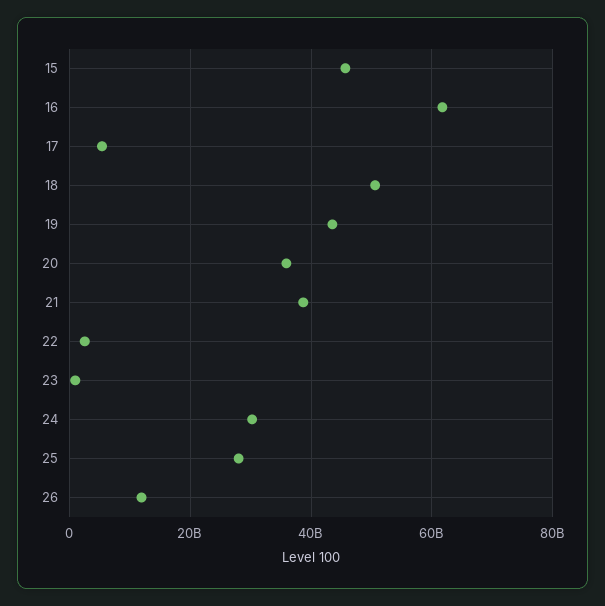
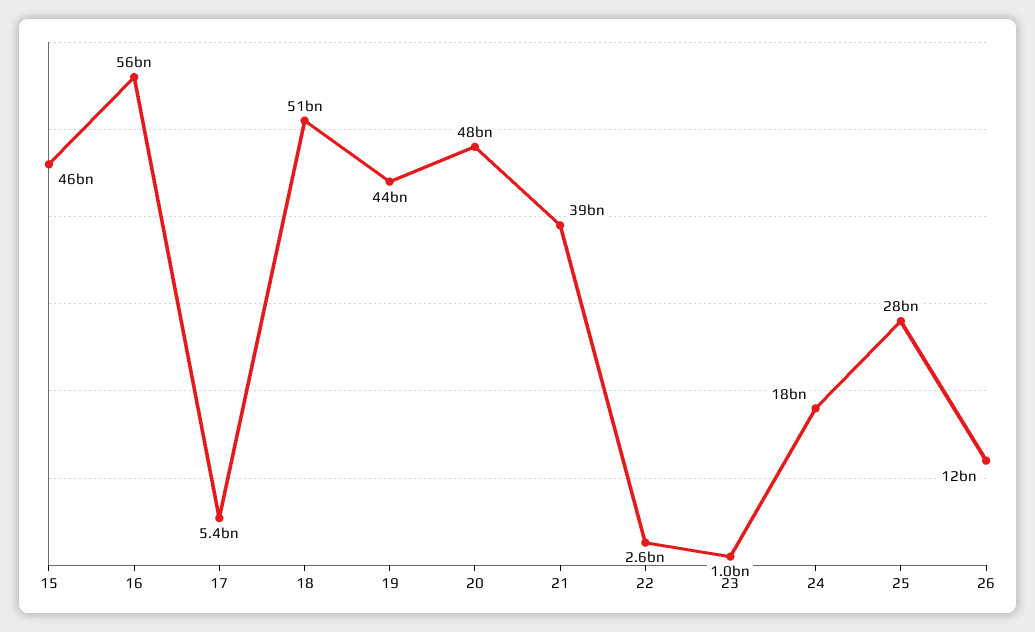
16: 62000000000 -> 56000000000
20: 36000000000 -> 48000000000
24: 30000000000 -> 18000000000

